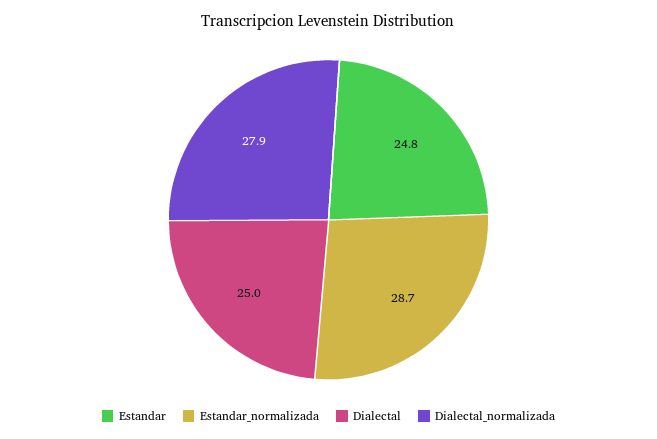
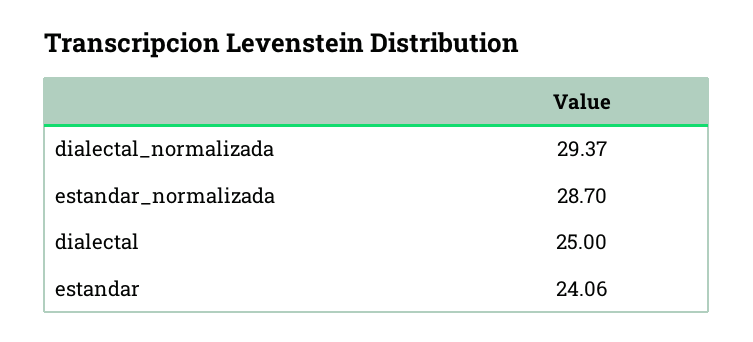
Estandar: 24.8 -> 24.06
Dialectal_normalizada: 27.9 -> 29.37

